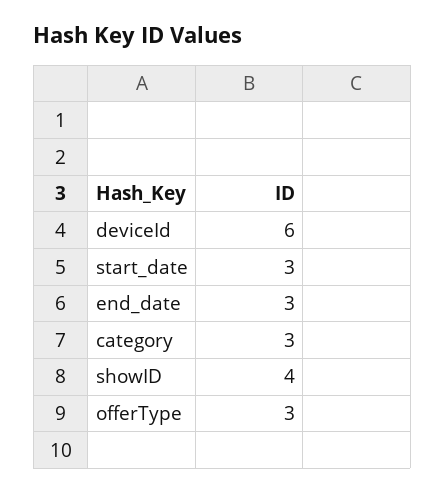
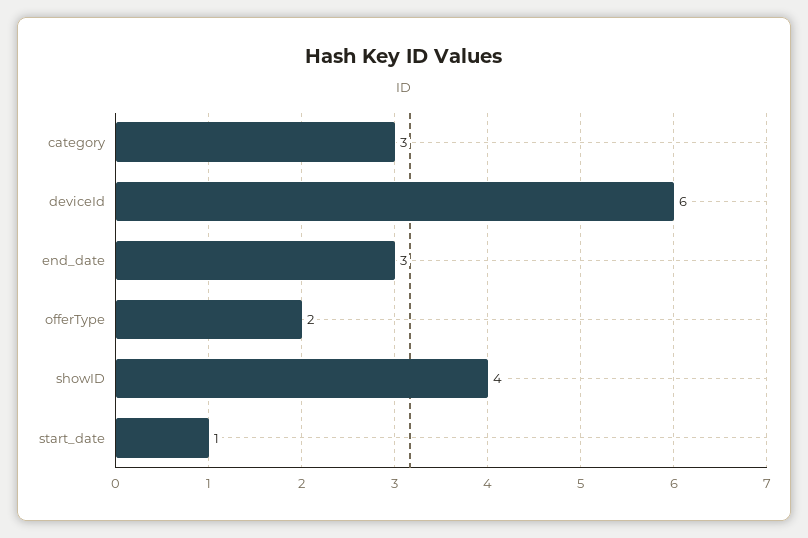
start_date: 3 -> 1
offerType: 3 -> 2

